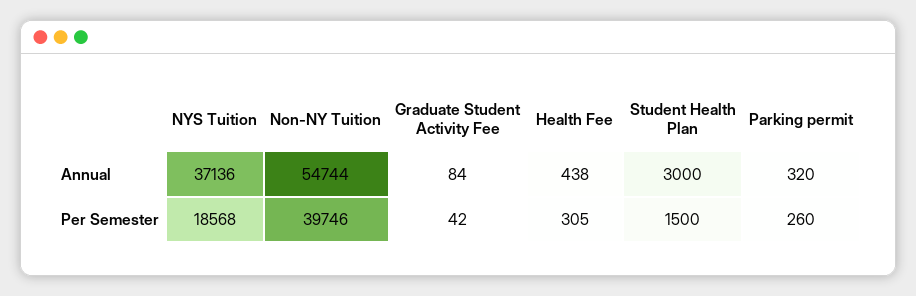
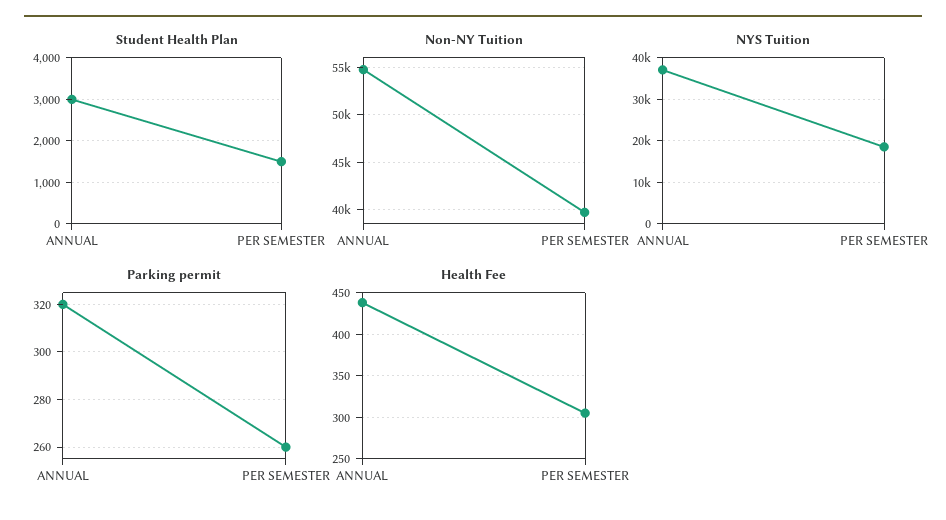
Graduate Student Activity Fee, Annual: 84 -> none
Graduate Student Activity Fee, Per Semester: 42 -> none

